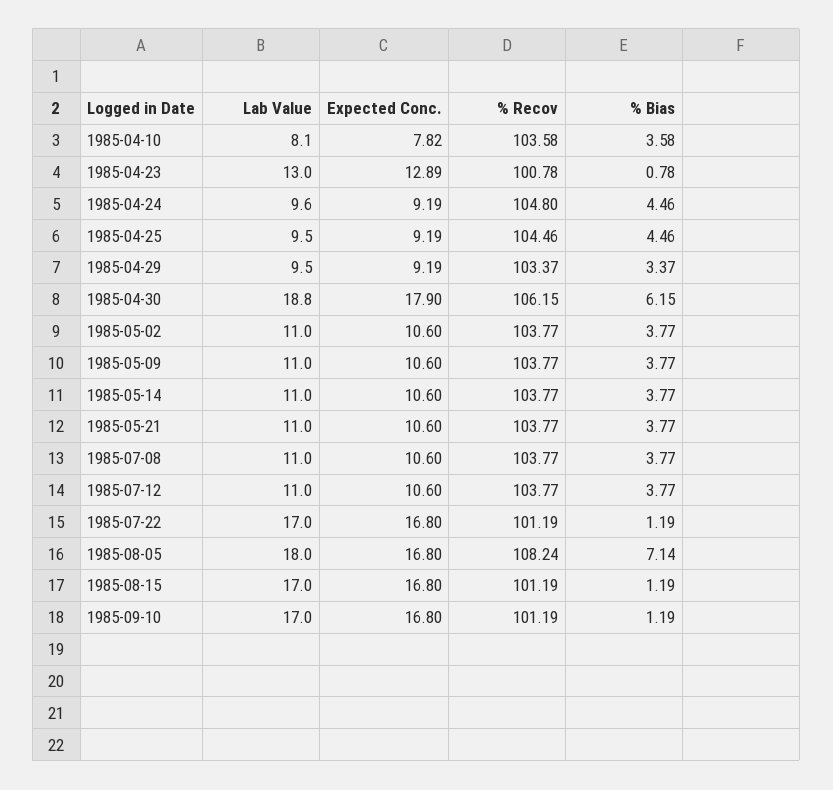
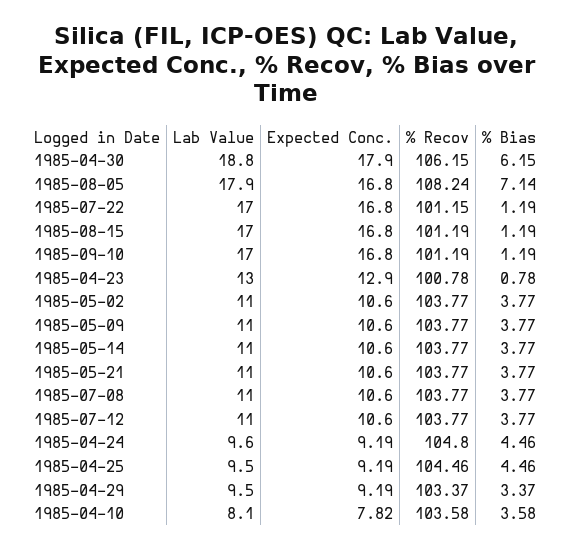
Expected Conc., 1985-04-23: 12.89 -> 12.9
% Recov, 1985-07-22: 101.19 -> 101.15
Lab Value, 1985-08-05: 18 -> 17.9

